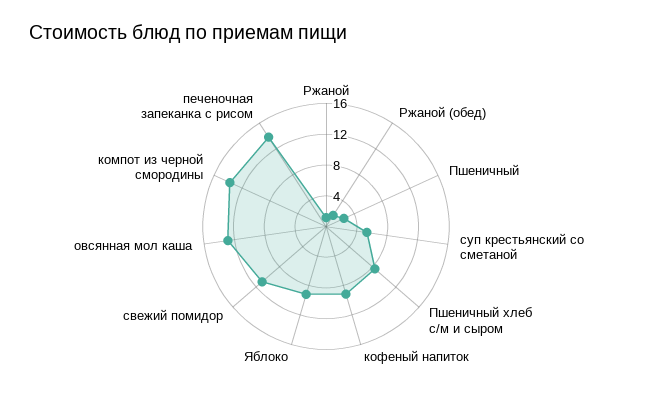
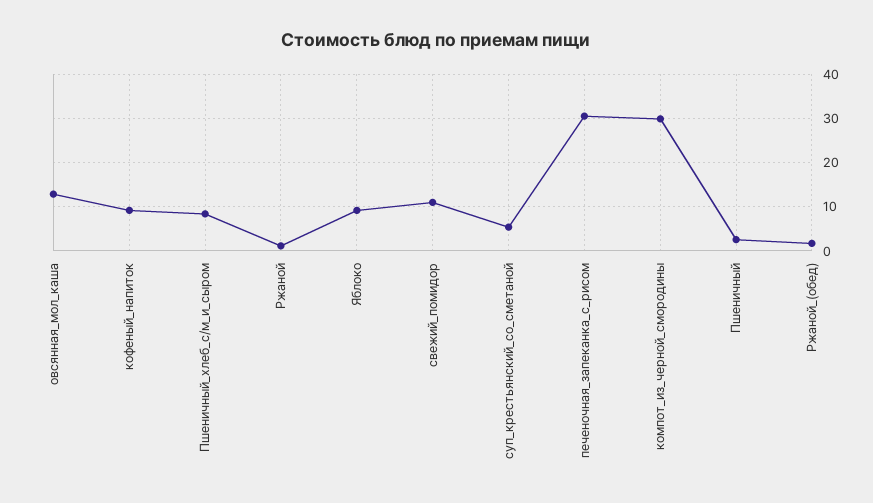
компот из черной смородины: 14 -> 30
печеночная запеканка с рисом: 14 -> 30

